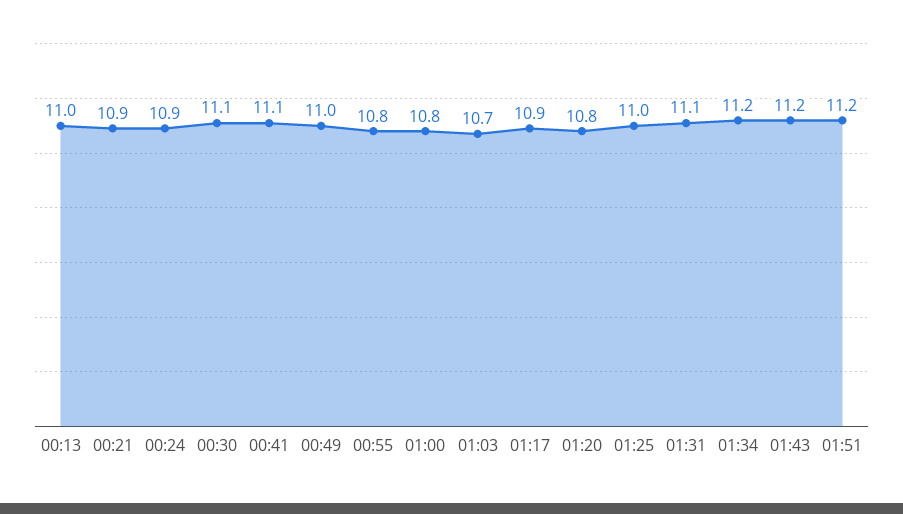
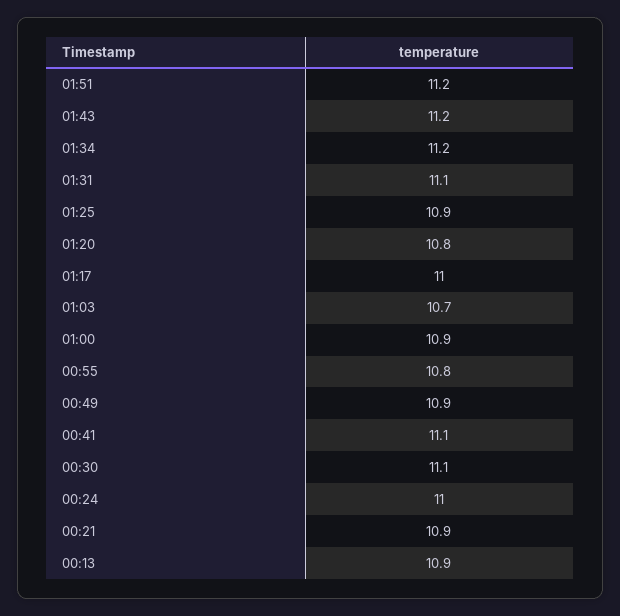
00:13: 11 -> 10.9
00:24: 10.9 -> 11
00:49: 11 -> 10.9
01:00: 10.8 -> 10.9
01:17: 10.9 -> 11
01:25: 11 -> 10.9

